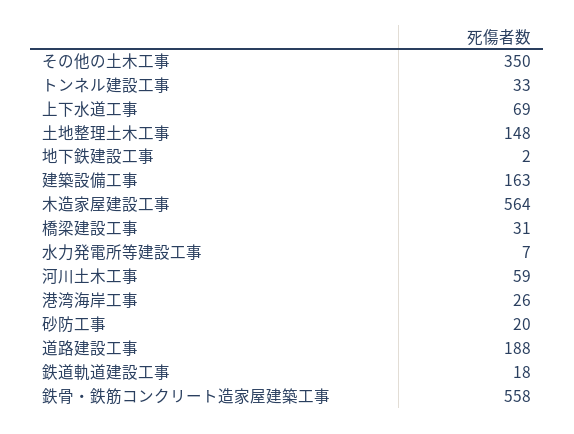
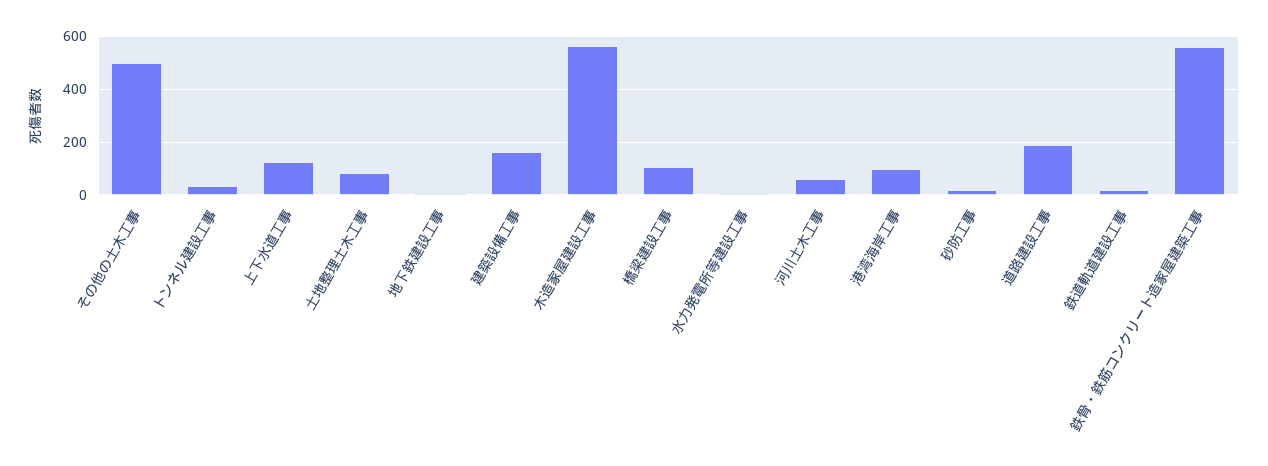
その他の土木工事: 350 -> 500
上下水道工事: 69 -> 125
土地整理土木工事: 148 -> 75
橋梁建設工事: 31 -> 100
港湾海岸工事: 26 -> 100

